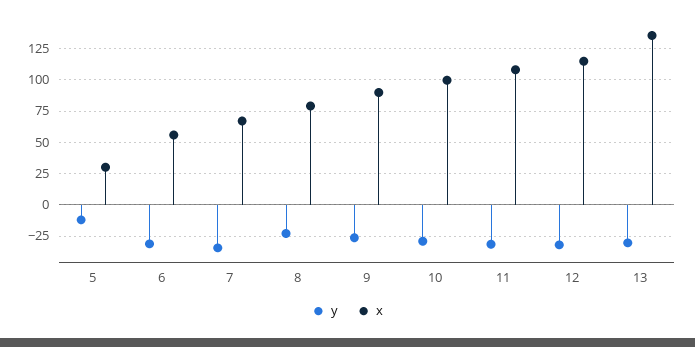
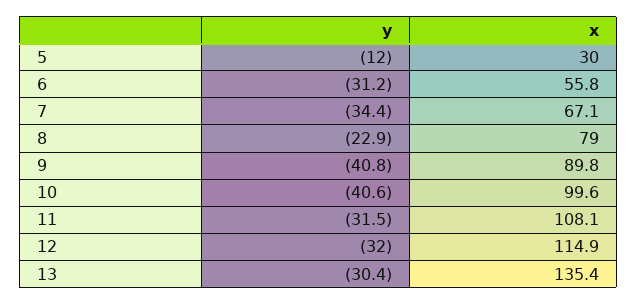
y, 9: -25 -> -40.8
y, 10: -30 -> -40.6

